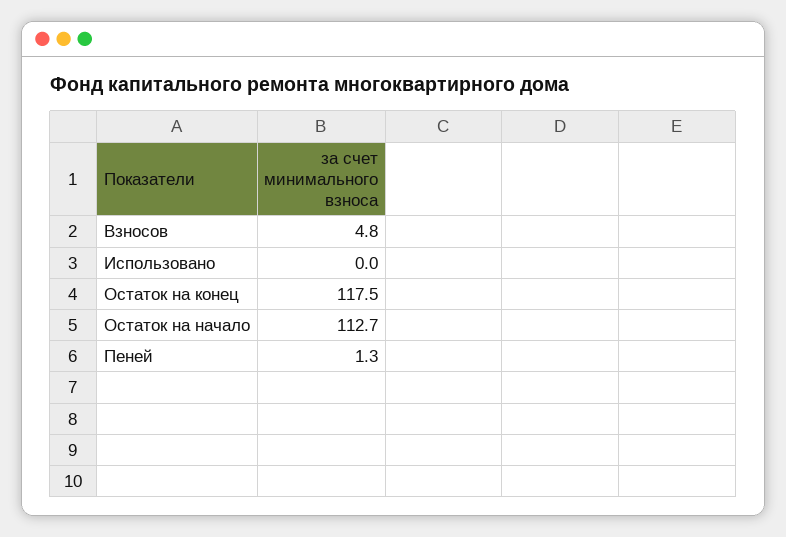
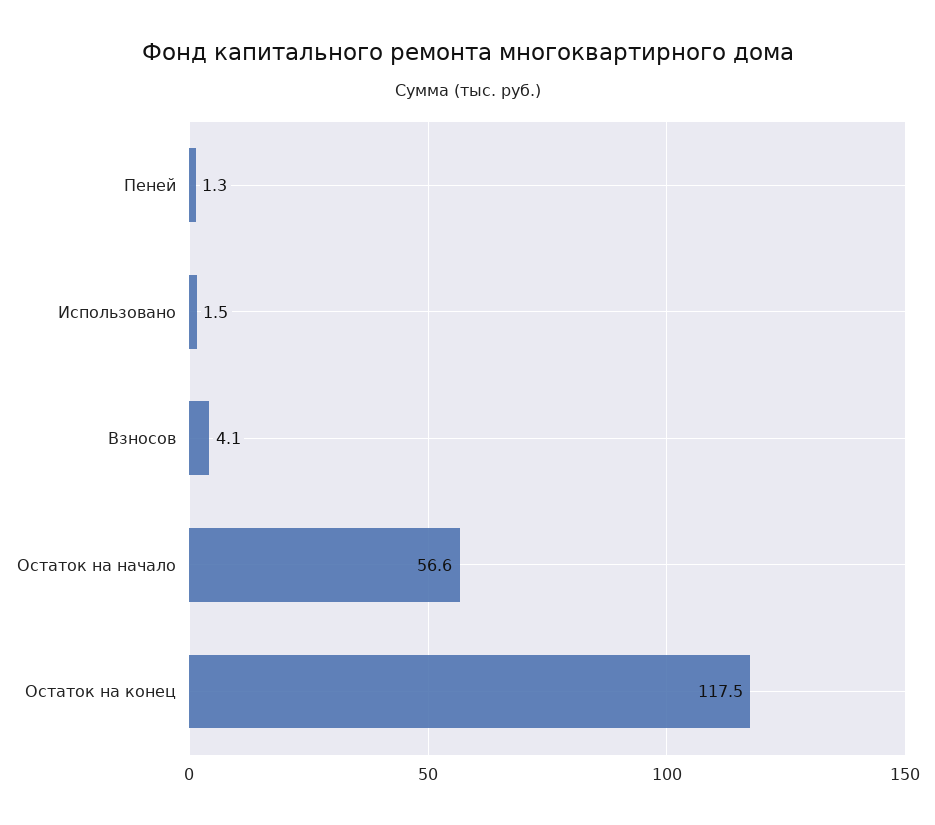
Взносов: 4.8 -> 4.1
Использовано: 0 -> 1.5
Остаток на начало: 112.7 -> 56.6

